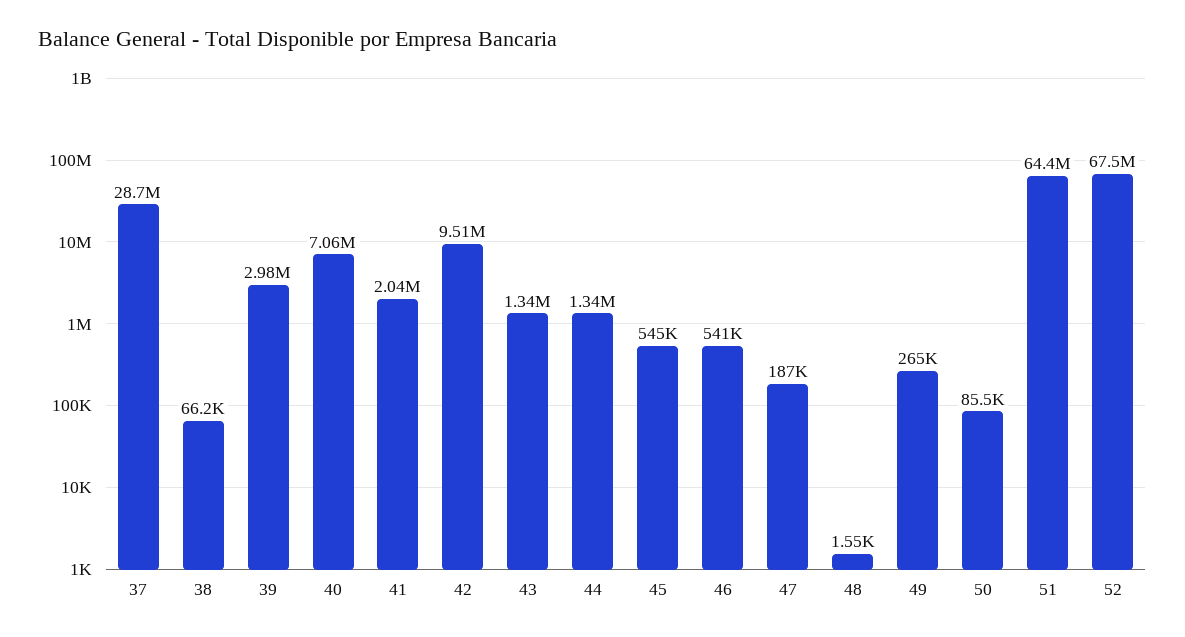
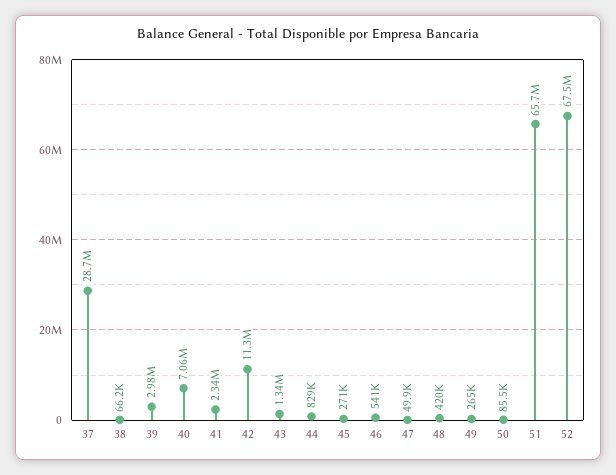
41: 2040000 -> 2340000
42: 9510000 -> 11300000
44: 1340000 -> 829000
45: 545000 -> 271000
47: 187000 -> 49900
48: 1550 -> 420000
51: 64400000 -> 65700000

